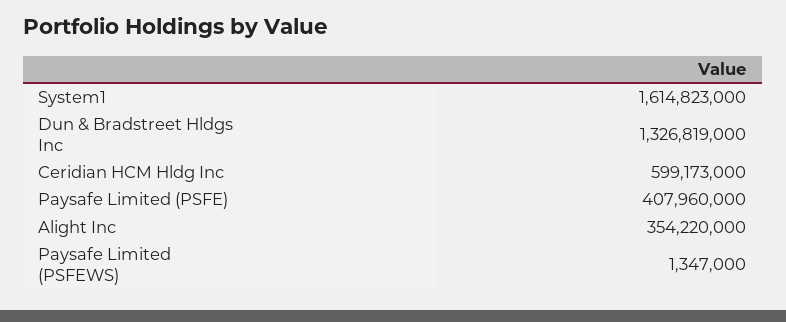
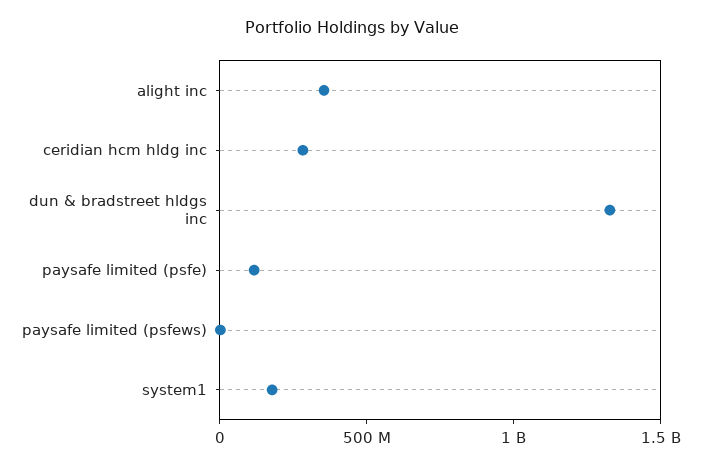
System1: 1614823000 -> 200000000
Ceridian HCM Hldg Inc: 599173000 -> 300000000
Paysafe Limited (PSFE): 407960000 -> 100000000

